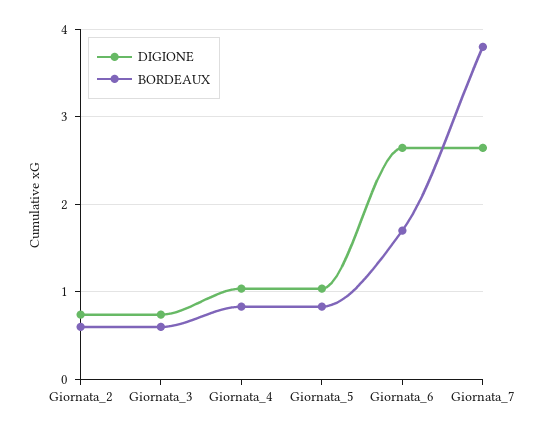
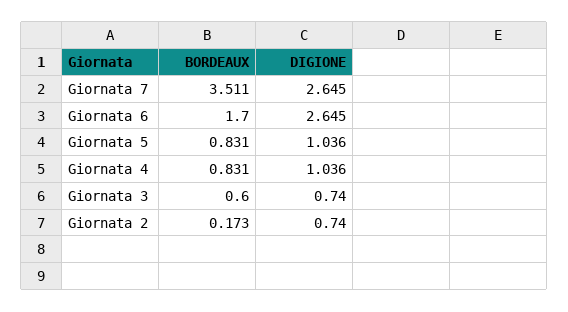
BORDEAUX, Giornata_2: 0.6 -> 0.173
BORDEAUX, Giornata_7: 3.8 -> 3.511

